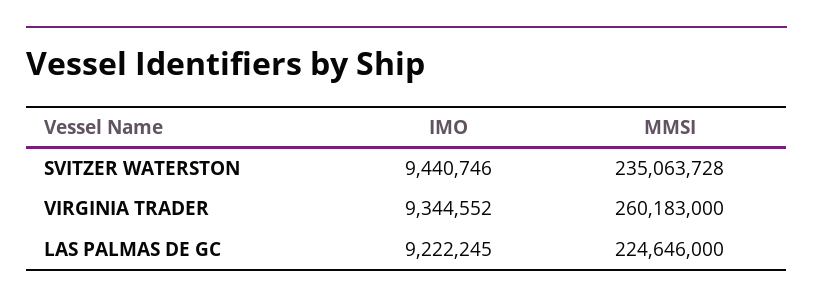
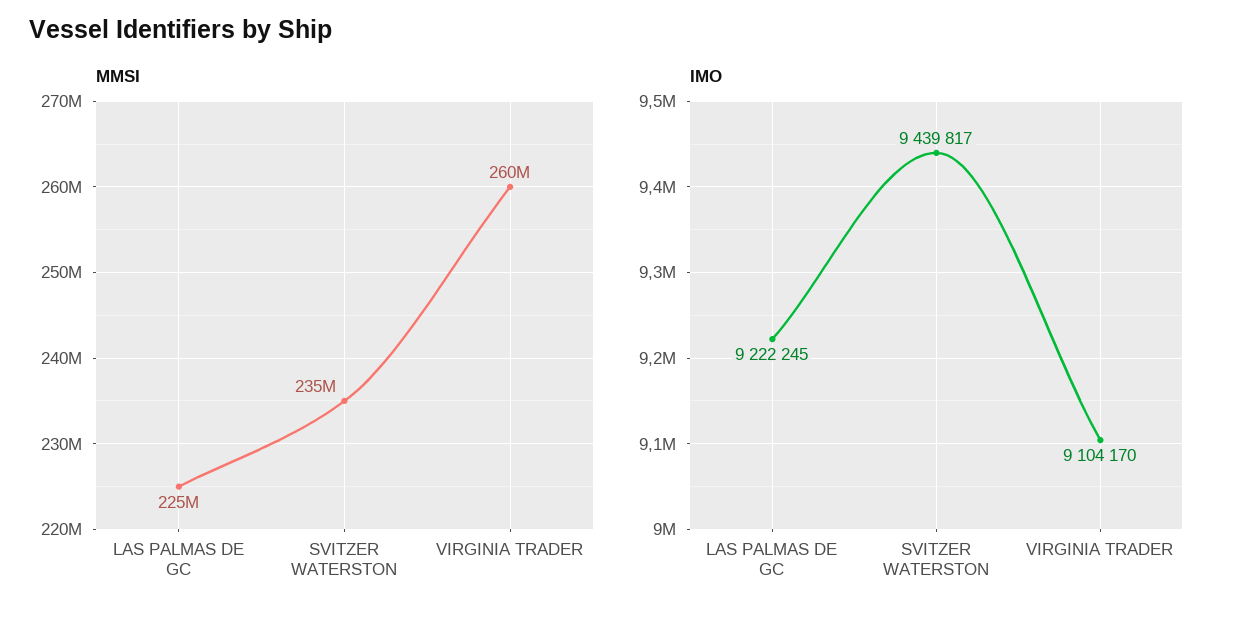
IMO, SVITZER WATERSTON: 9440746 -> 9439817
IMO, VIRGINIA TRADER: 9344552 -> 9104170

